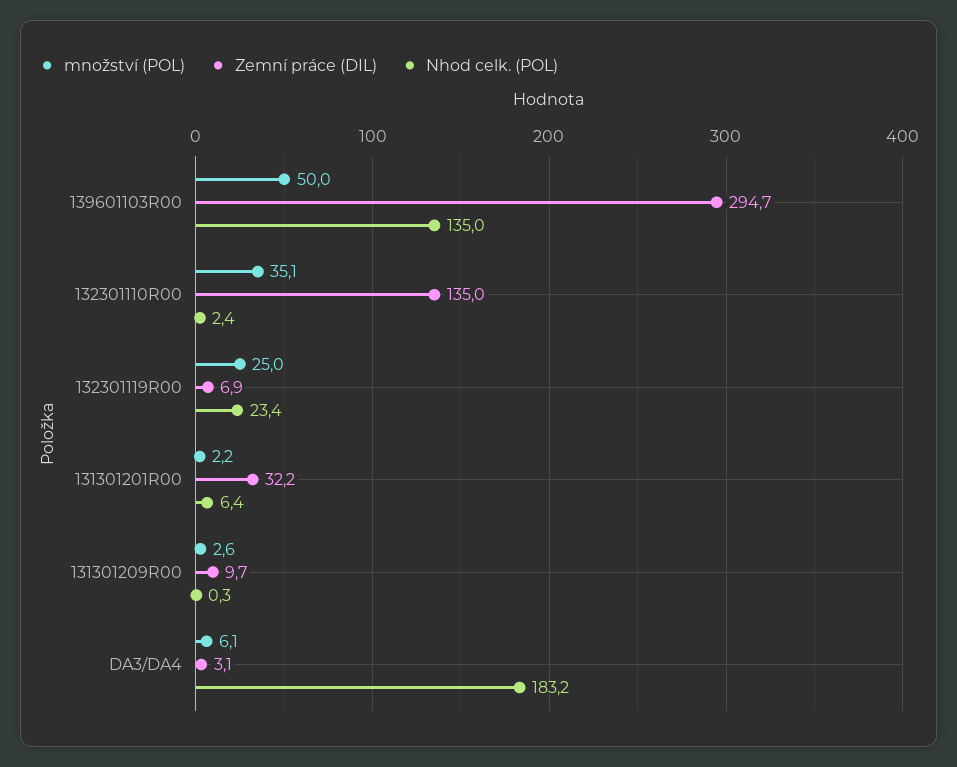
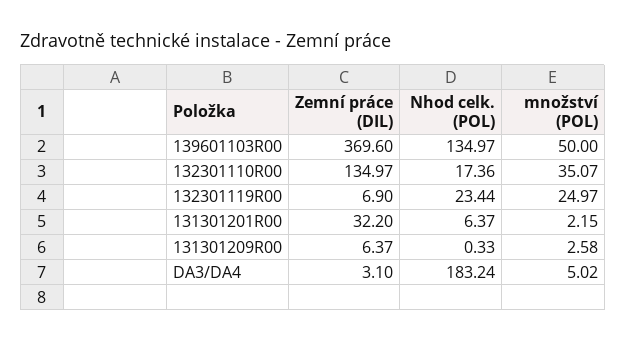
Zemní práce (DIL), 139601103R00: 294.7 -> 369.6
Nhod celk. (POL), 132301110R00: 2.4 -> 17.36
Zemní práce (DIL), 131301209R00: 9.7 -> 6.37
množství (POL), DA3/DA4: 6.1 -> 5.02

